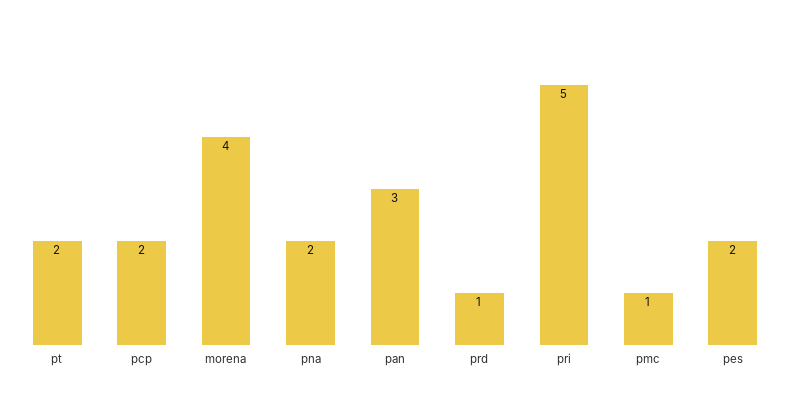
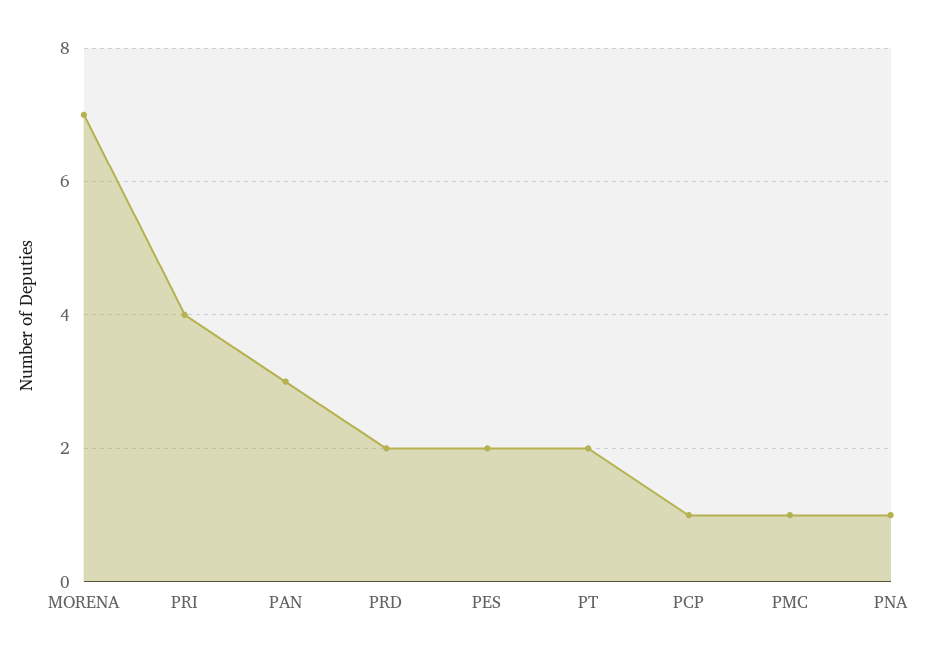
pcp: 2 -> 1
morena: 4 -> 7
pna: 2 -> 1
prd: 1 -> 2
pri: 5 -> 4

